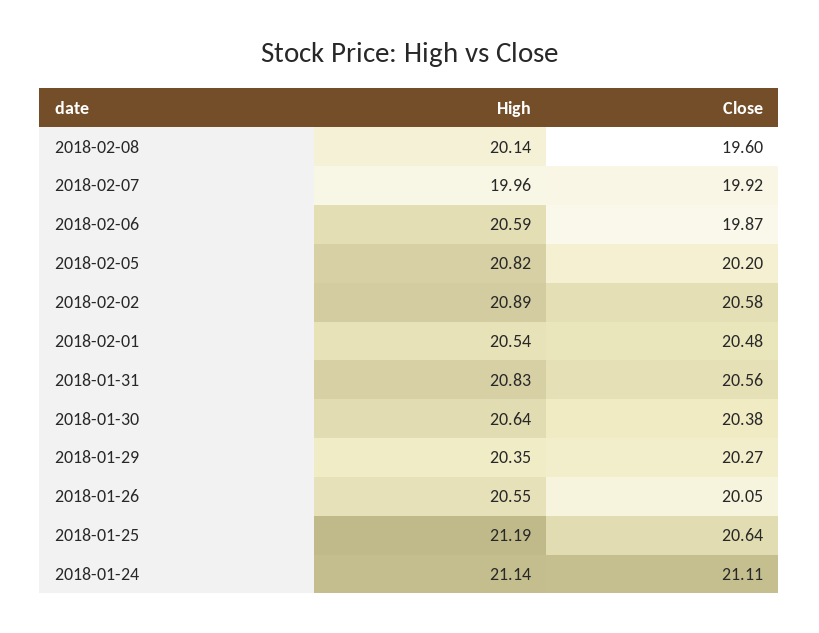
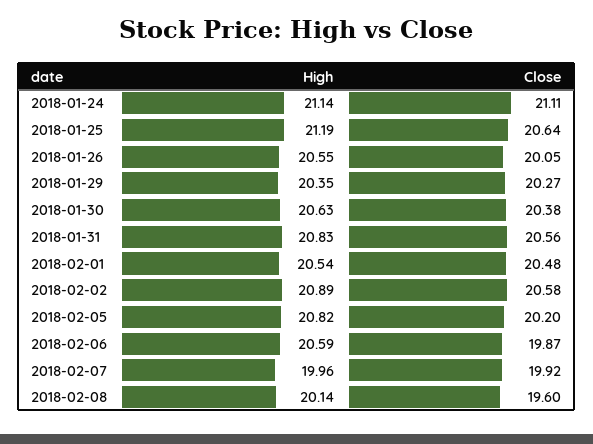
High, 2018-01-30: 20.64 -> 20.63

